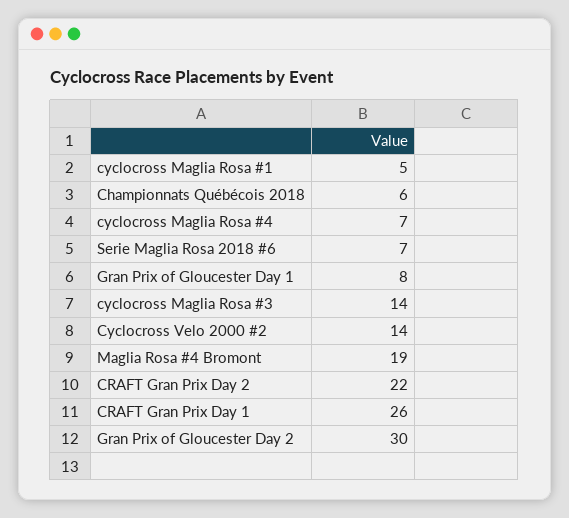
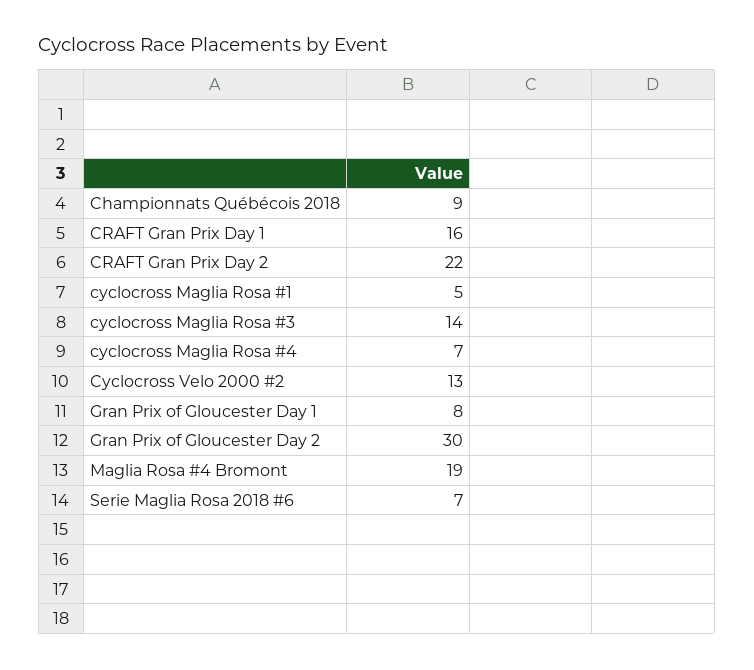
Championnats Québécois 2018: 6 -> 9
Cyclocross Velo 2000 #2: 14 -> 13
CRAFT Gran Prix Day 1: 26 -> 16

